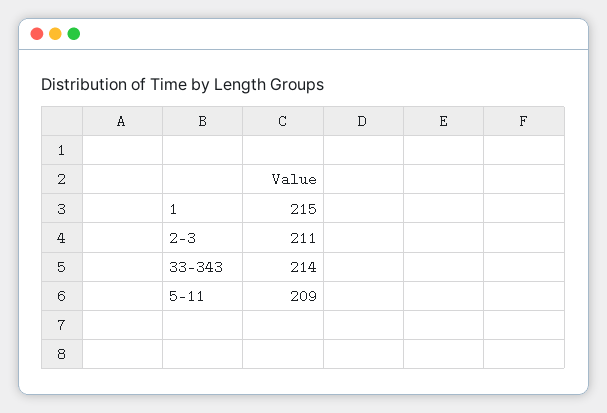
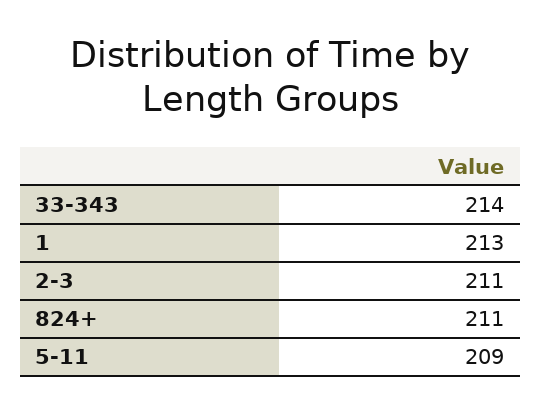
1: 215 -> 213
824+: none -> 211

